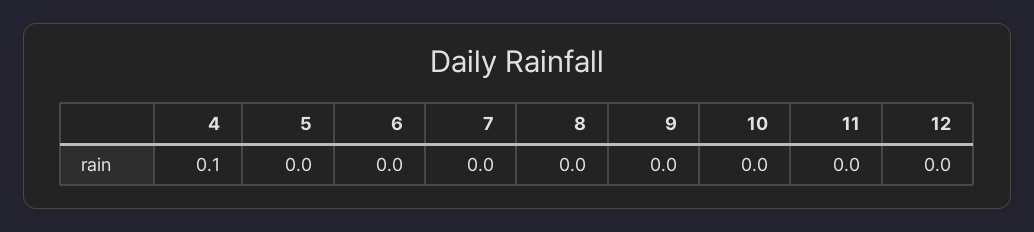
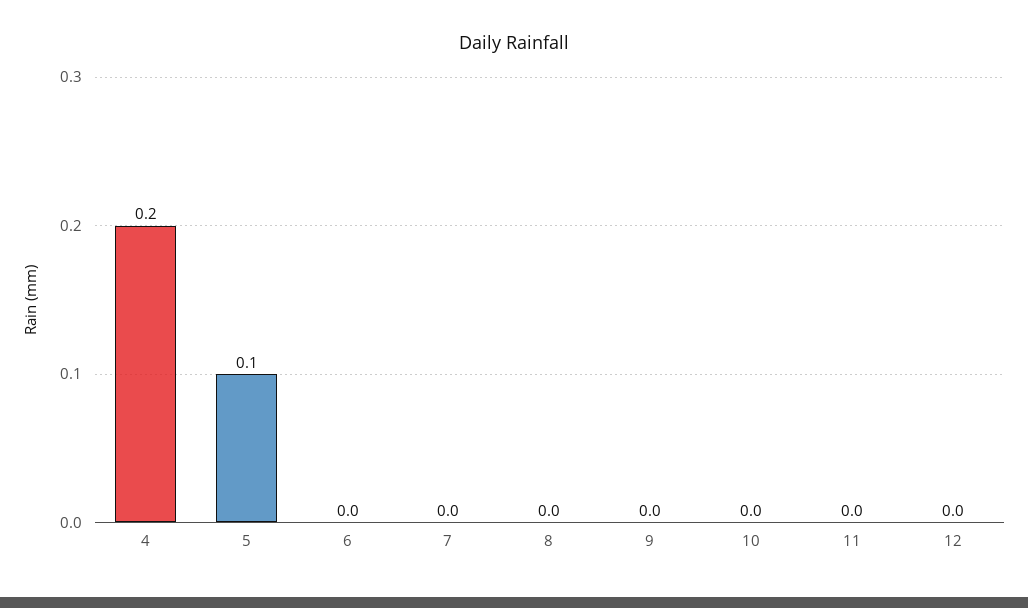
4: 0.1 -> 0.2
5: 0 -> 0.1

